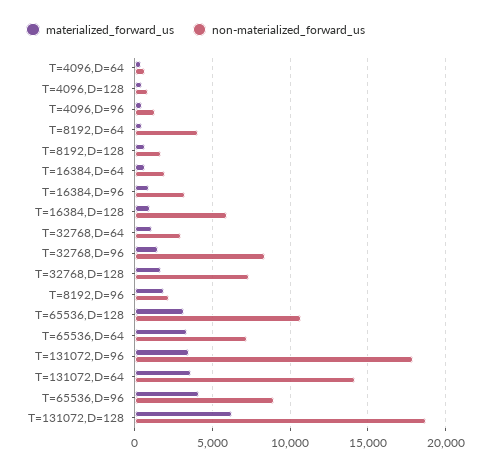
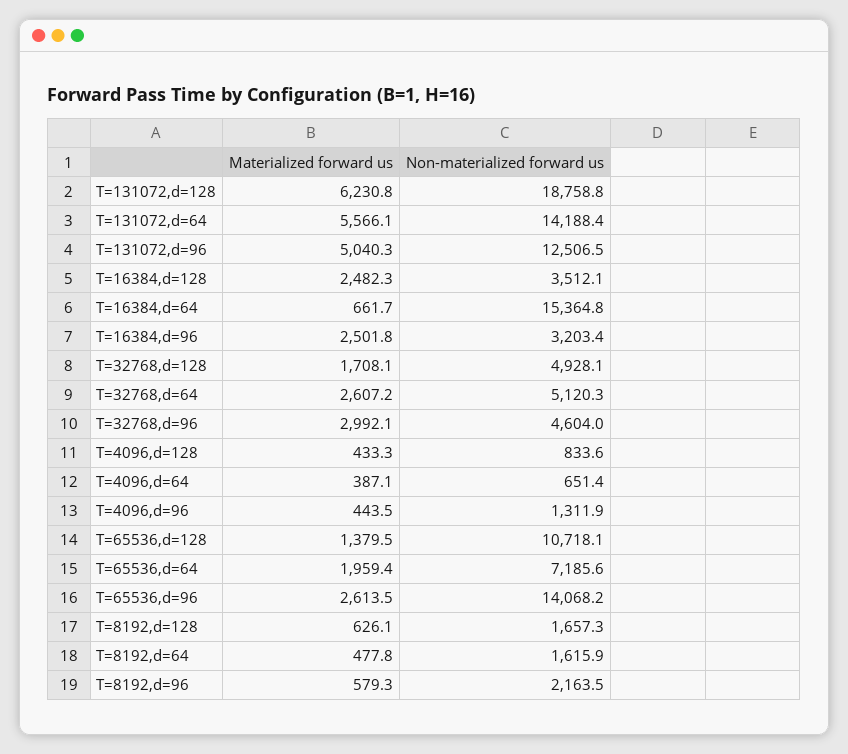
non-materialized_forward_us, T=8192,D=64: 4000 -> 1615.9
non-materialized_forward_us, T=16384,D=64: 2000 -> 15364.8
materialized_forward_us, T=16384,D=96: 1000 -> 2501.8
materialized_forward_us, T=16384,D=128: 1000 -> 2482.3
non-materialized_forward_us, T=16384,D=128: 6000 -> 3512.1
materialized_forward_us, T=32768,D=64: 1000 -> 2607.2
non-materialized_forward_us, T=32768,D=64: 3000 -> 5120.3
materialized_forward_us, T=32768,D=96: 1500 -> 2992.1
non-materialized_forward_us, T=32768,D=96: 8500 -> 4604
non-materialized_forward_us, T=32768,D=128: 7500 -> 4928.1
materialized_forward_us, T=8192,D=96: 2000 -> 579.3
materialized_forward_us, T=65536,D=128: 3000 -> 1379.5
materialized_forward_us, T=65536,D=64: 3500 -> 1959.4
materialized_forward_us, T=131072,D=96: 3500 -> 5040.3
non-materialized_forward_us, T=131072,D=96: 18000 -> 12506.5
materialized_forward_us, T=131072,D=64: 3500 -> 5566.1
materialized_forward_us, T=65536,D=96: 4000 -> 2613.5
non-materialized_forward_us, T=65536,D=96: 9000 -> 14068.2

